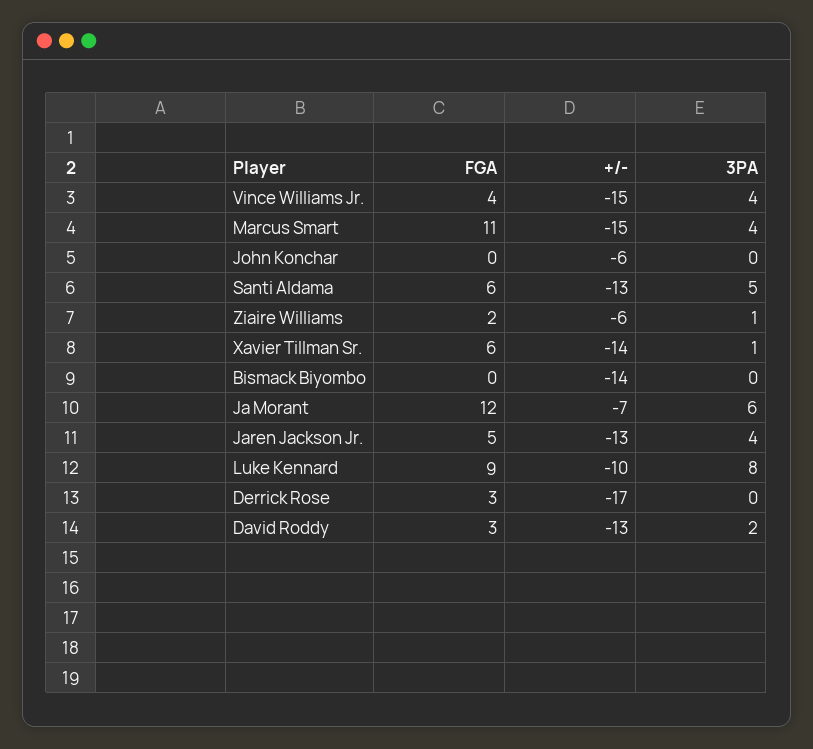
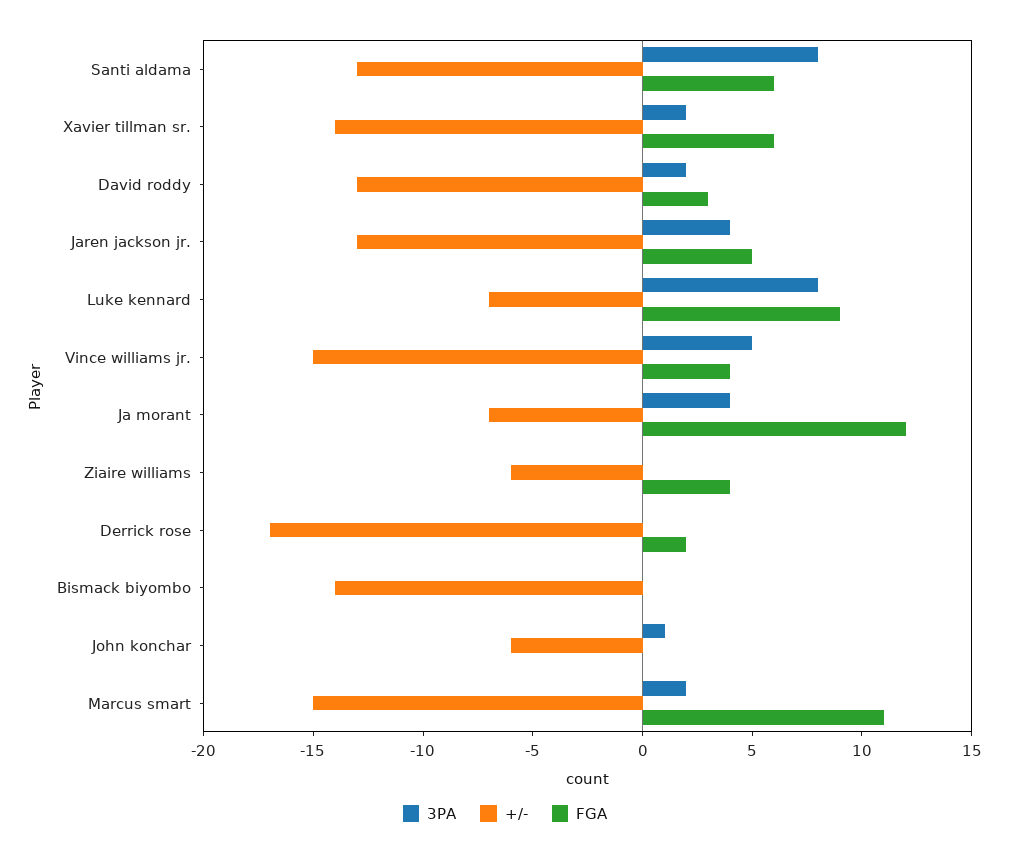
3PA, Vince Williams Jr.: 4 -> 5
3PA, Marcus Smart: 4 -> 2
3PA, John Konchar: 0 -> 1
3PA, Santi Aldama: 5 -> 8
FGA, Ziaire Williams: 2 -> 4
3PA, Ziaire Williams: 1 -> 0
3PA, Xavier Tillman Sr.: 1 -> 2
3PA, Ja Morant: 6 -> 4
+/-, Luke Kennard: -10 -> -7
FGA, Derrick Rose: 3 -> 2

